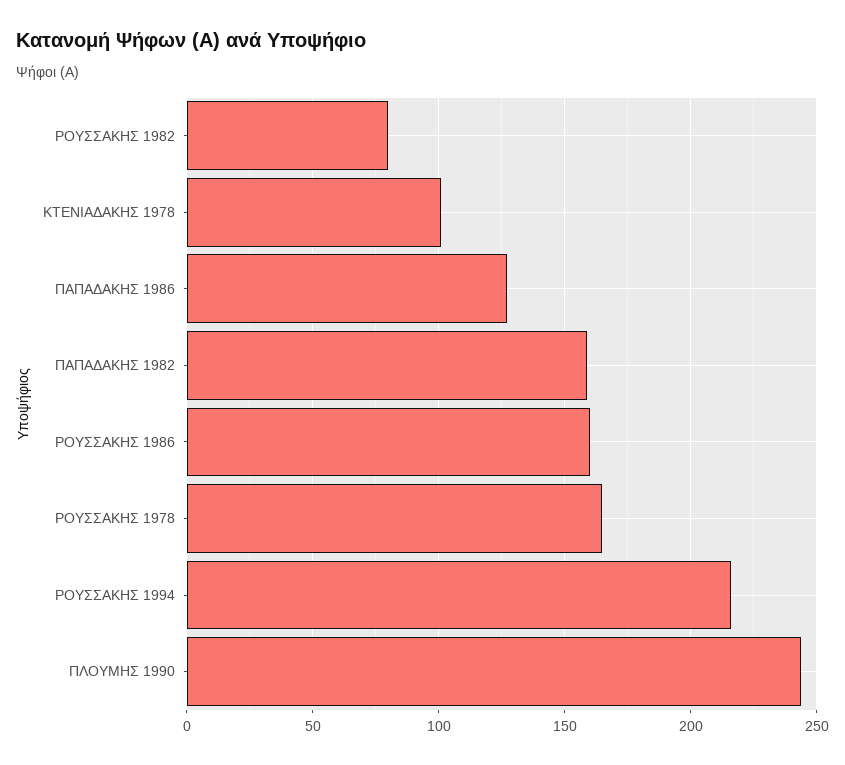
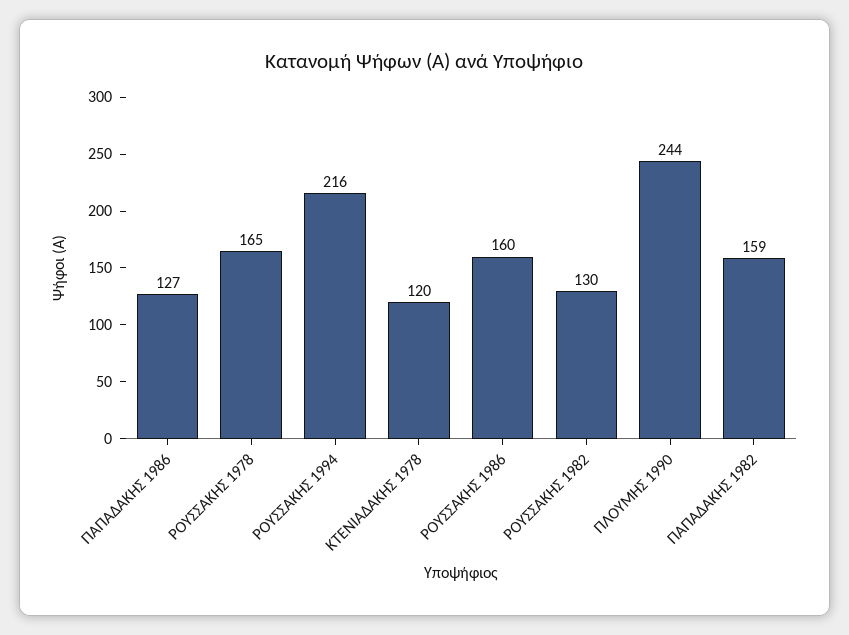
ΡΟΥΣΣΑΚΗΣ 1982: 80 -> 130
ΚΤΕΝΙΑΔΑΚΗΣ 1978: 100 -> 120

